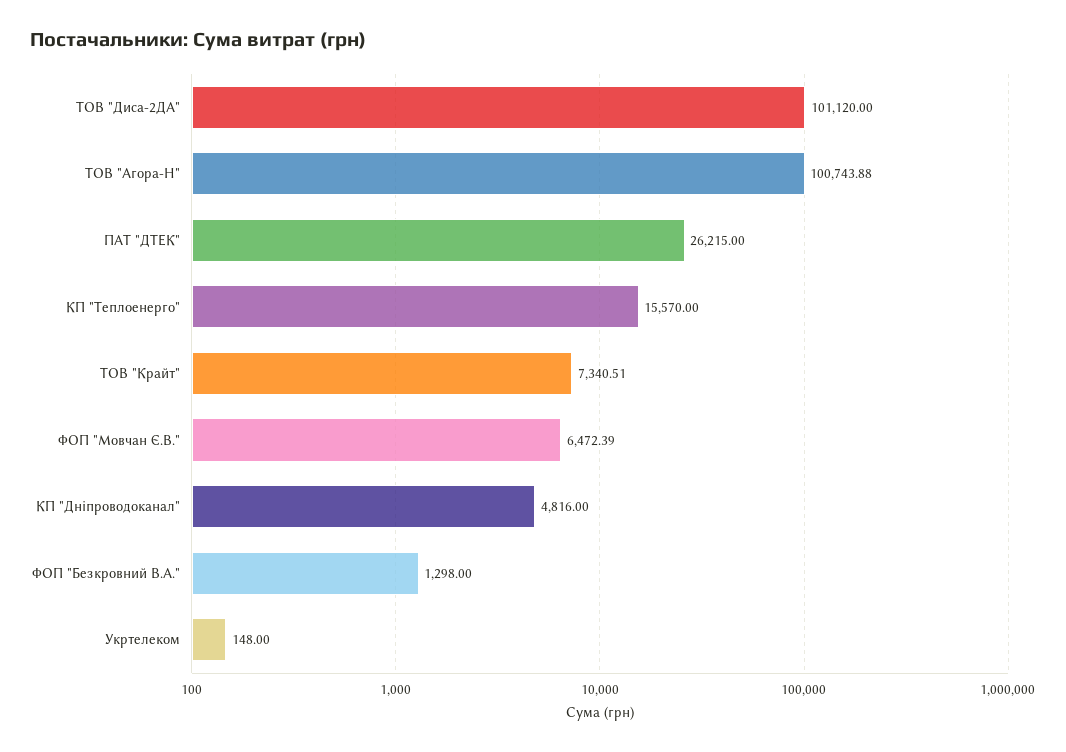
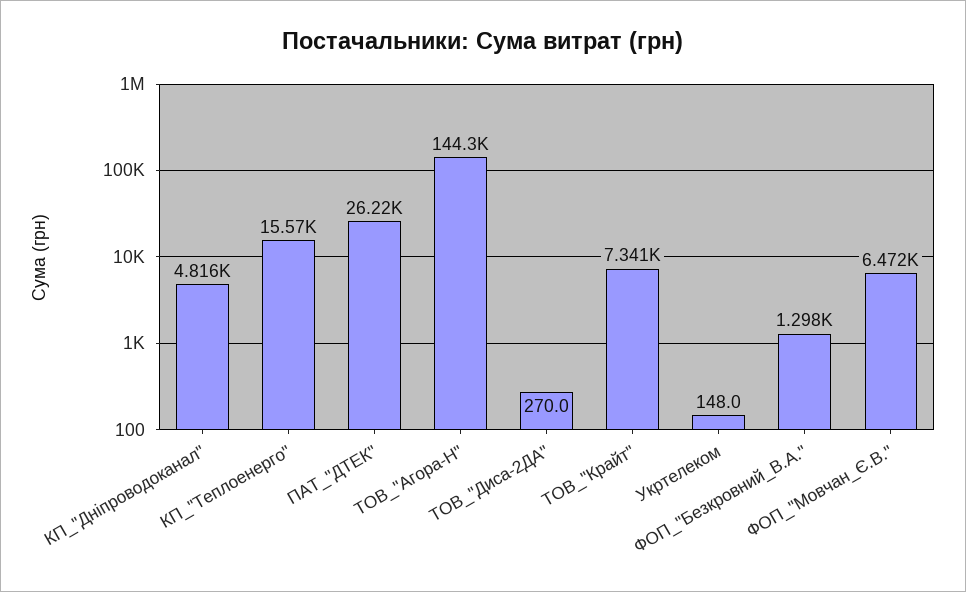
ТОВ "Диса-2ДА": 101120 -> 270
ТОВ "Агора-Н": 100743.88 -> 144300

